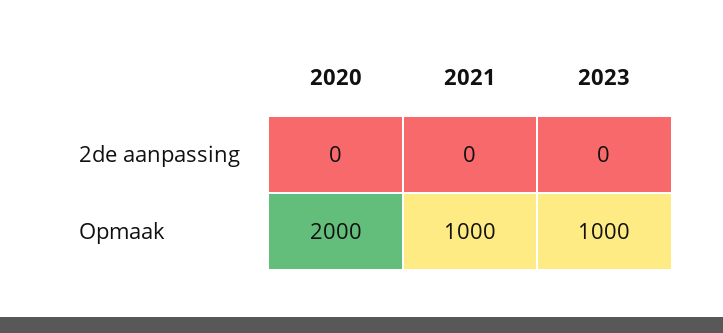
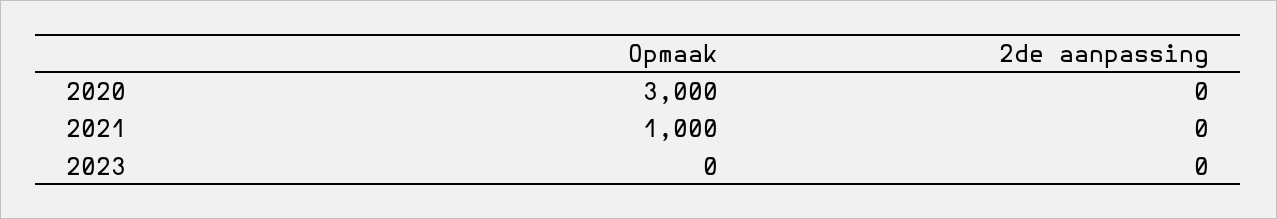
2020, Opmaak: 2000 -> 3000
2023, Opmaak: 1000 -> 0

